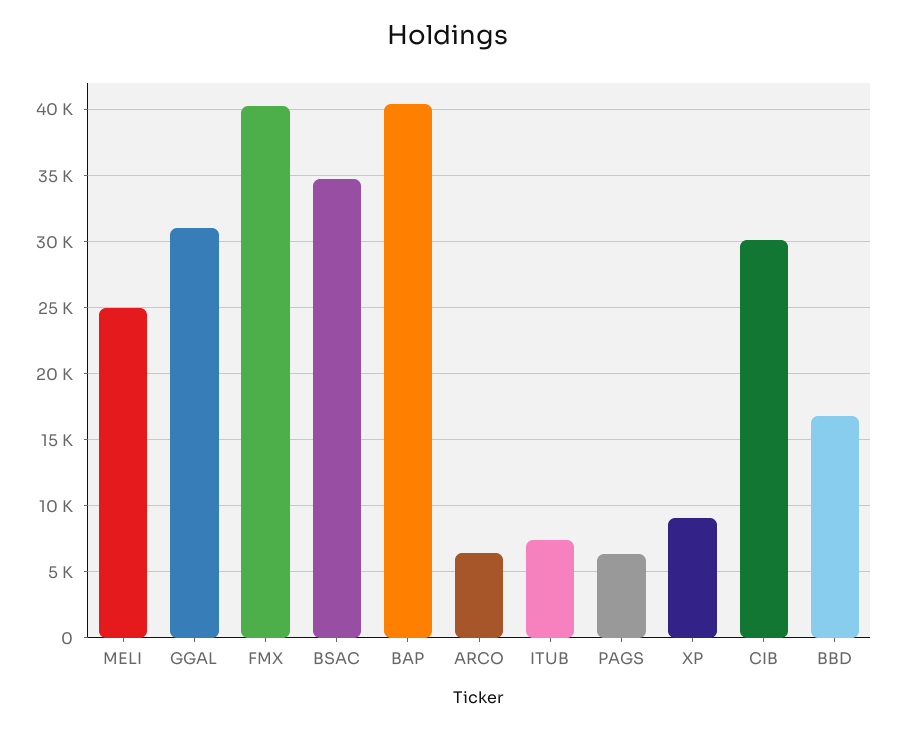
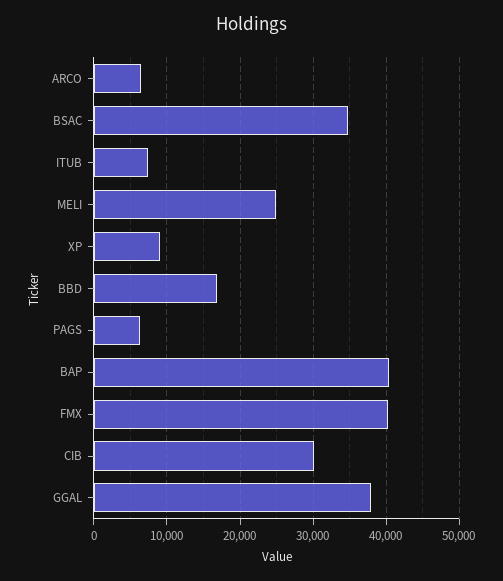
GGAL: 31000 -> 38000

